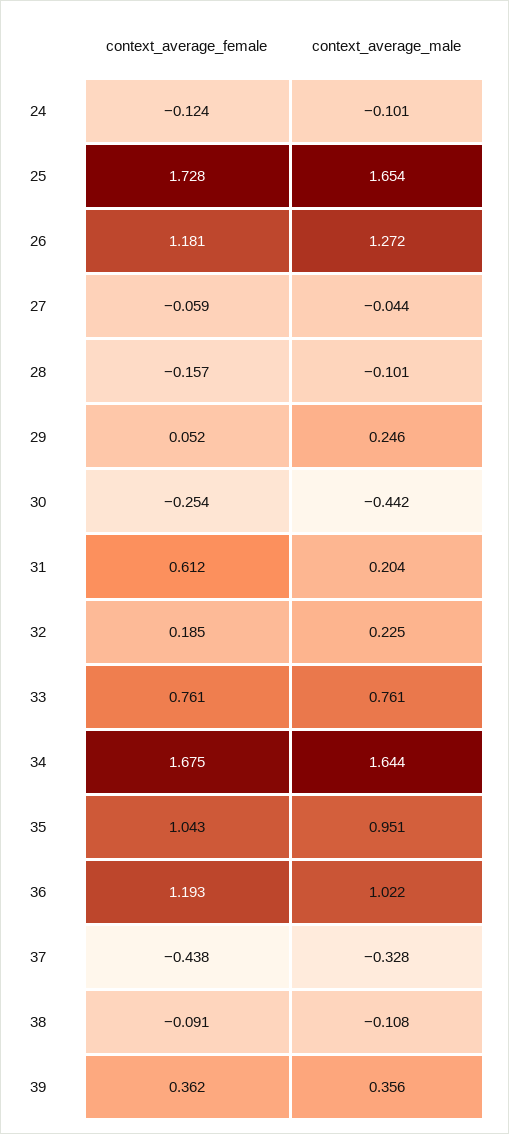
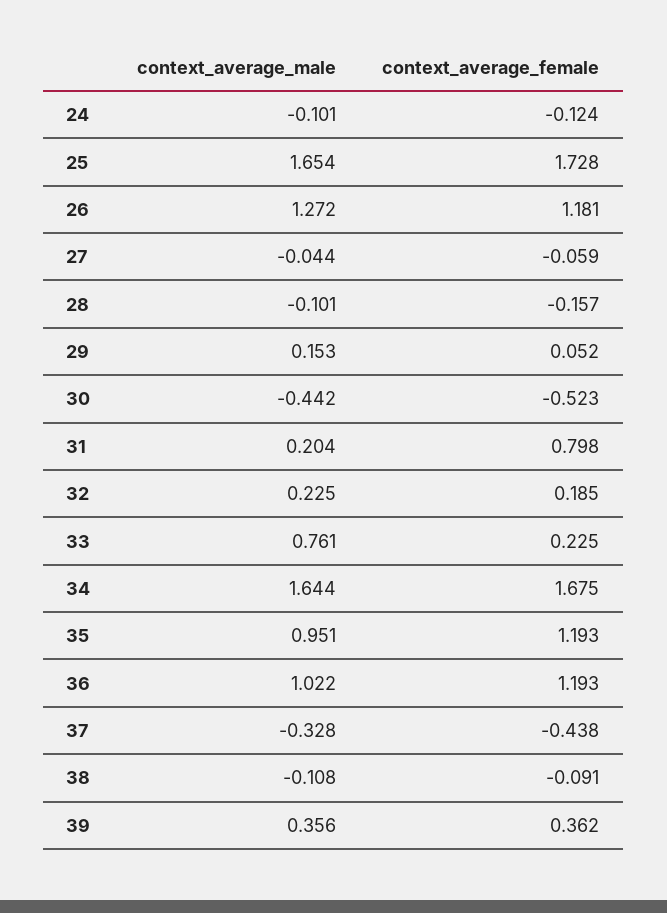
context_average_male, 29: 0.246 -> 0.153
context_average_female, 30: -0.254 -> -0.523
context_average_female, 31: 0.612 -> 0.798
context_average_female, 33: 0.761 -> 0.225
context_average_female, 35: 1.043 -> 1.193

